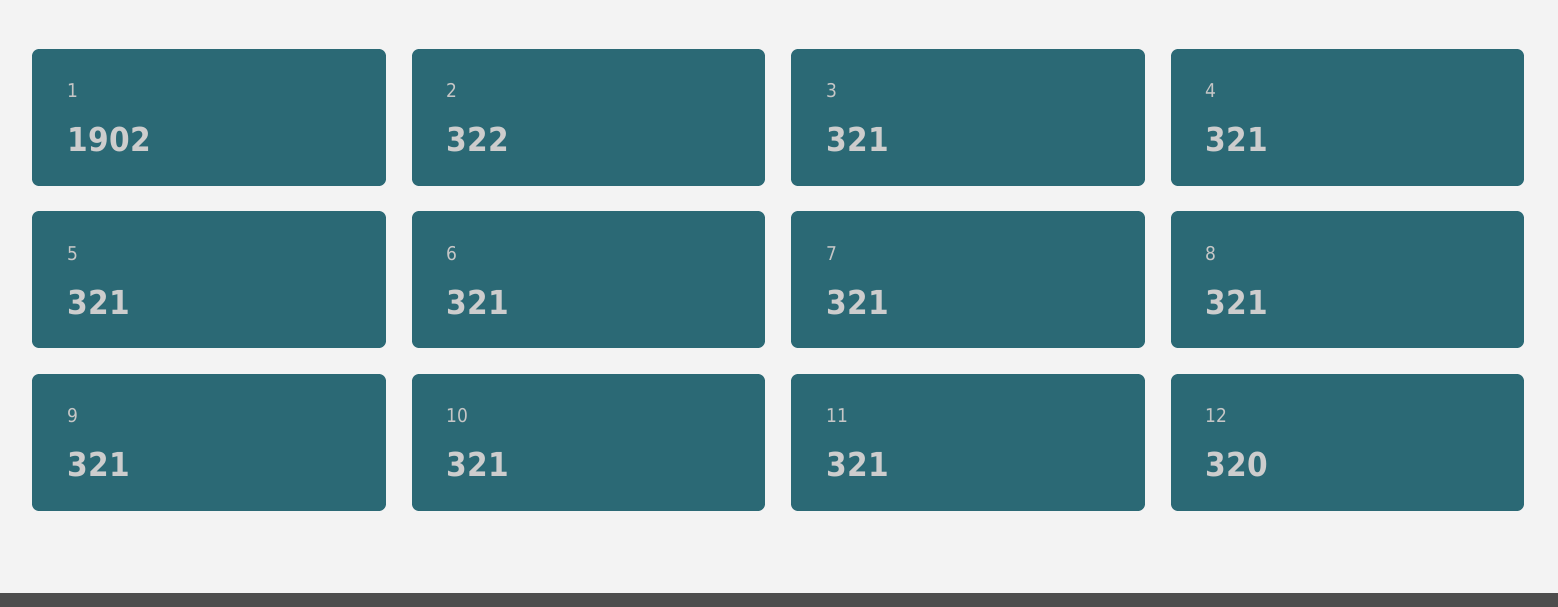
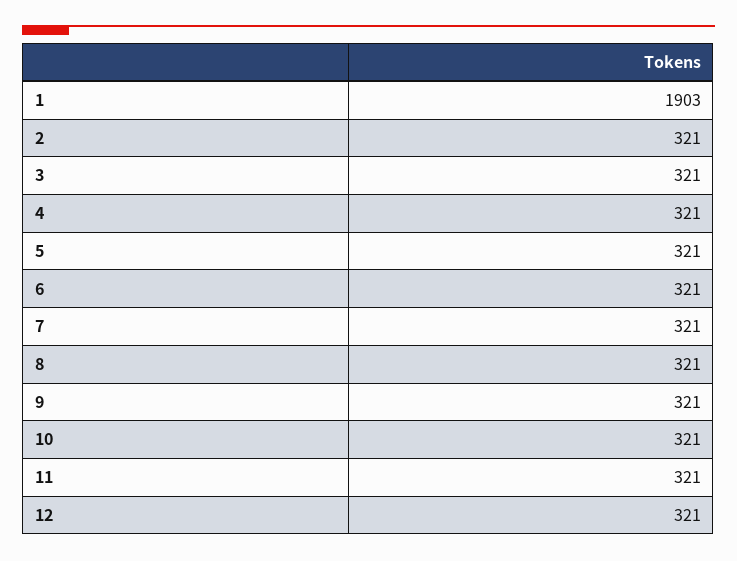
1: 1902 -> 1903
2: 322 -> 321
12: 320 -> 321

